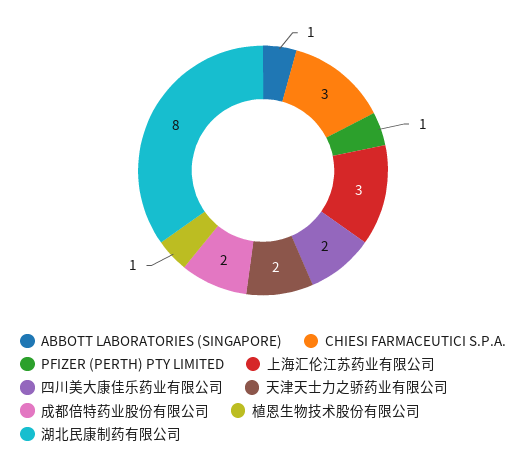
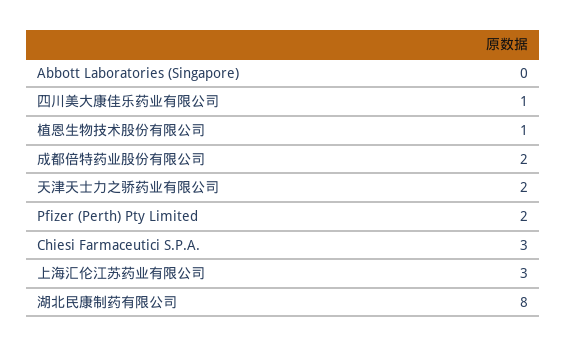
ABBOTT LABORATORIES (SINGAPORE): 1 -> 0
PFIZER (PERTH) PTY LIMITED: 1 -> 2
四川美大康佳乐药业有限公司: 2 -> 1

